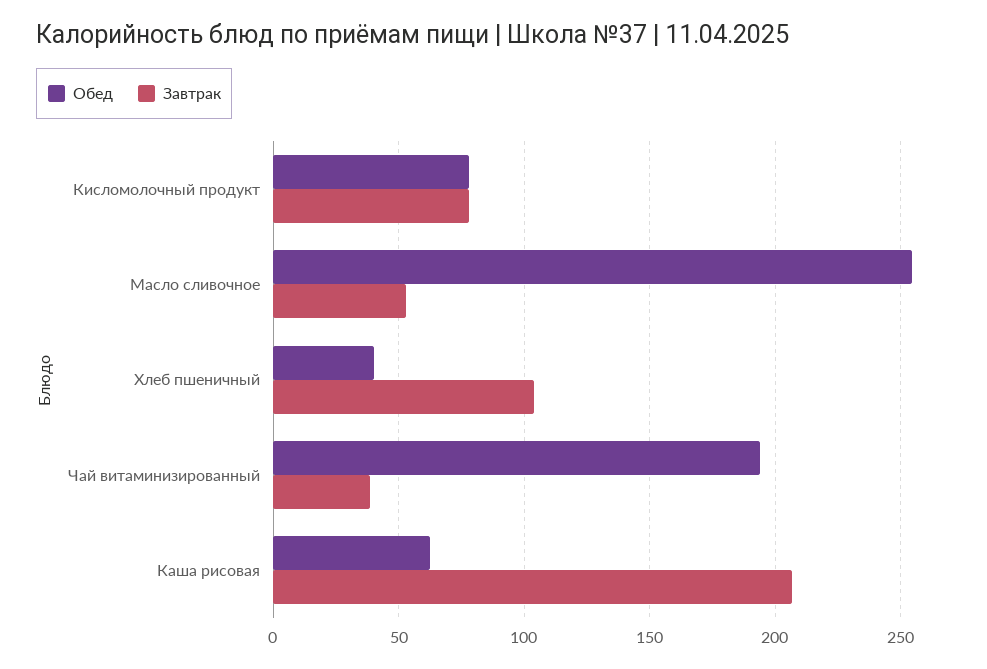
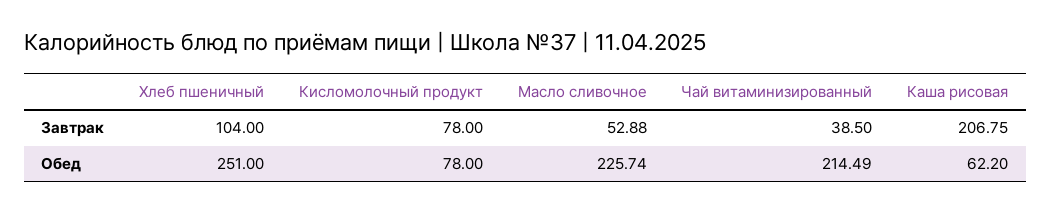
Обед, Масло сливочное: 255 -> 225.74
Обед, Хлеб пшеничный: 40 -> 251
Обед, Чай витаминизированный: 195 -> 214.49

